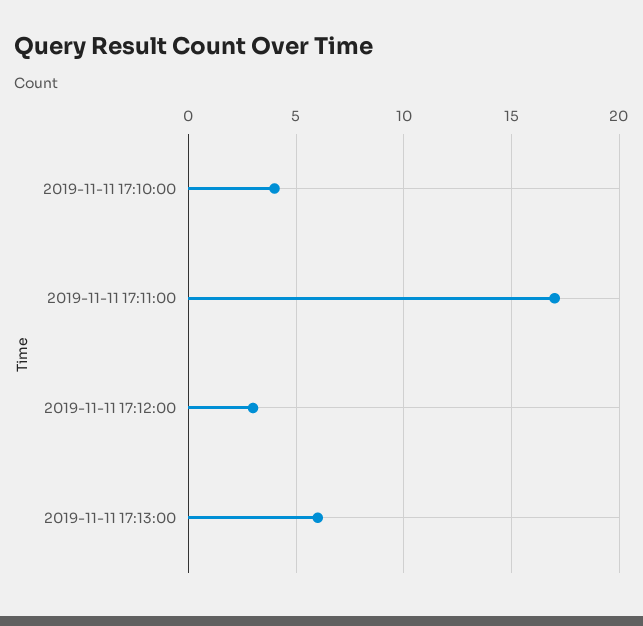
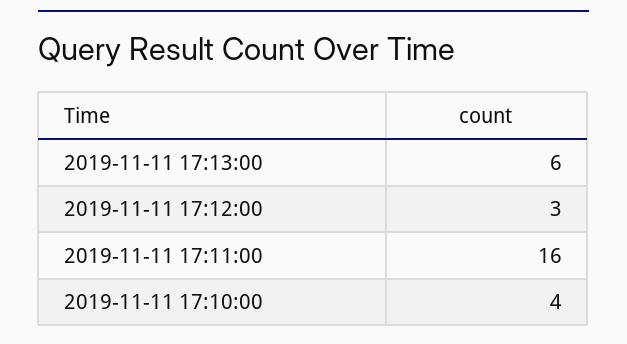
2019-11-11 17:11:00: 17 -> 16

